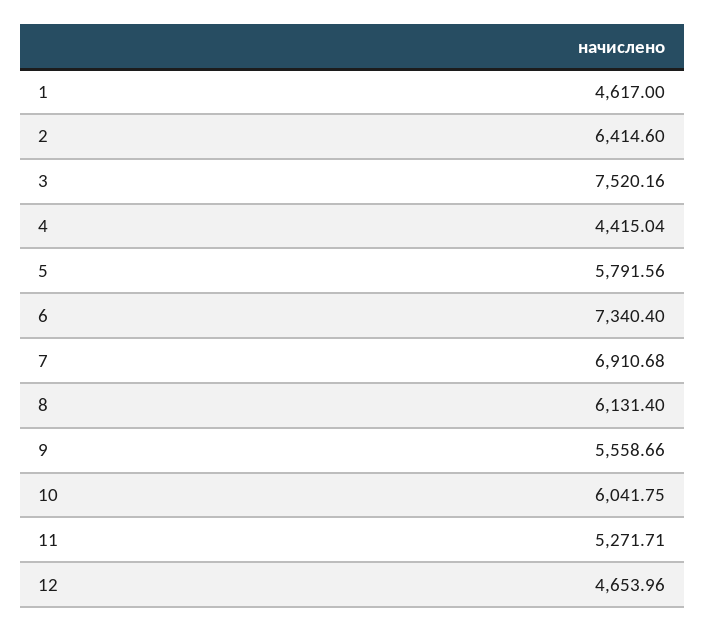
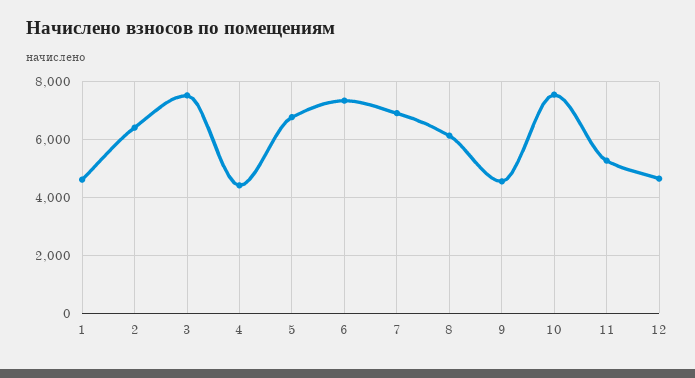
5: 5791.56 -> 6750
9: 5558.66 -> 4500
10: 6041.75 -> 7500

